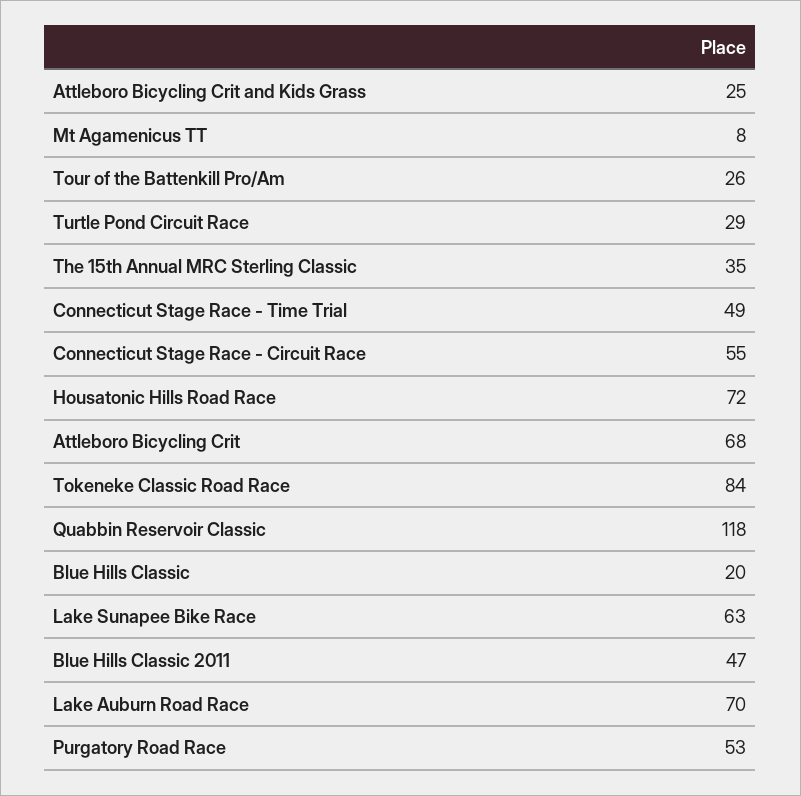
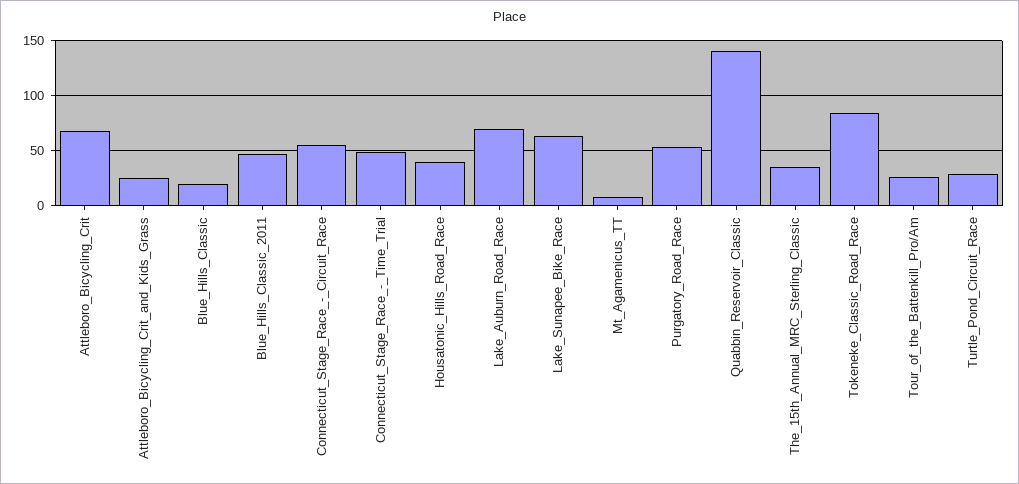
Housatonic Hills Road Race: 72 -> 40
Quabbin Reservoir Classic: 118 -> 140

